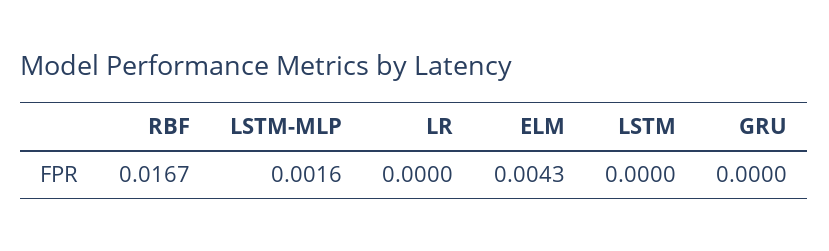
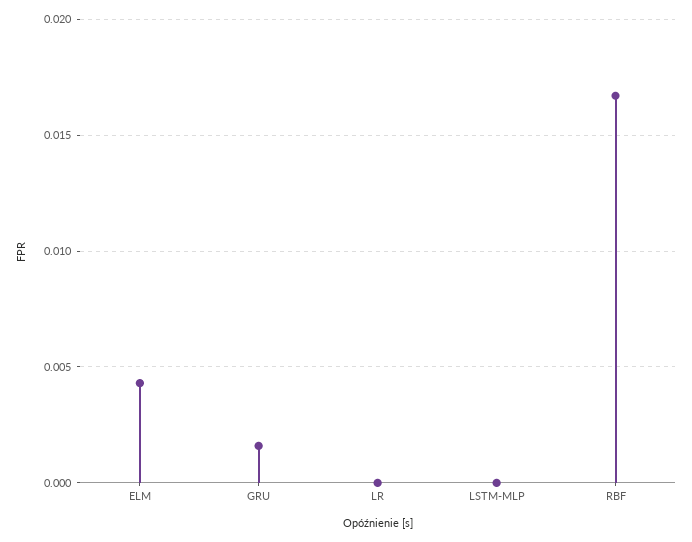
LSTM-MLP: 0.0016 -> 0
LSTM: 0 -> none
GRU: 0 -> 0.0015

